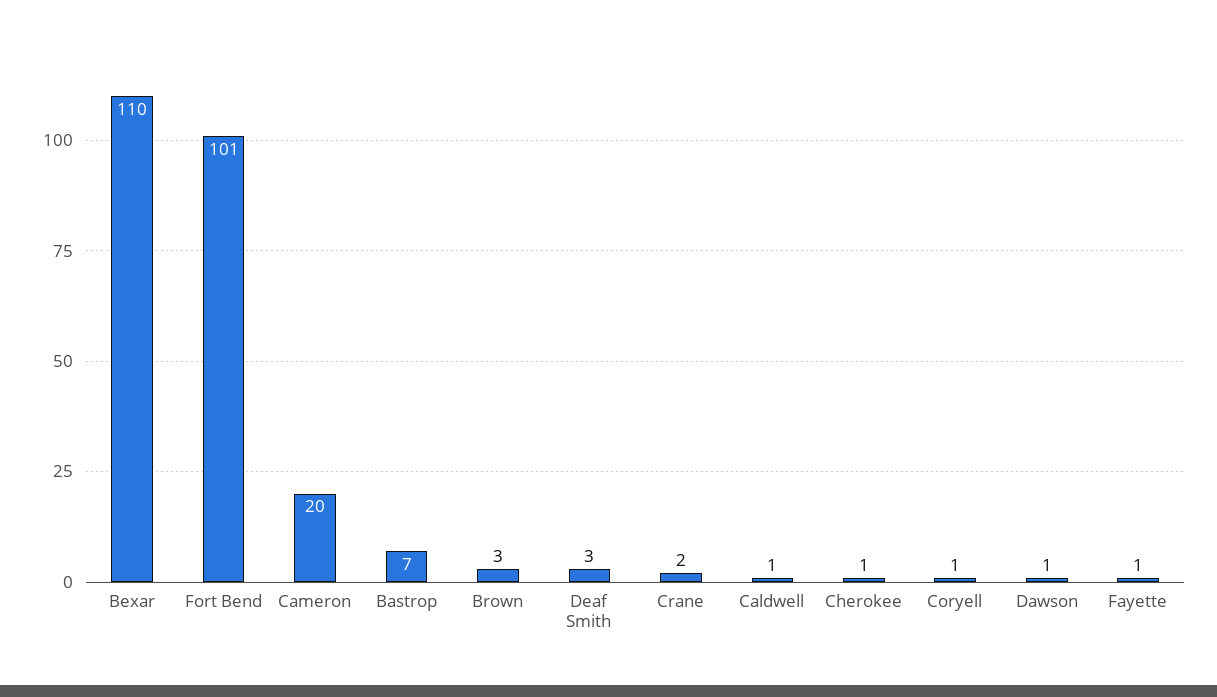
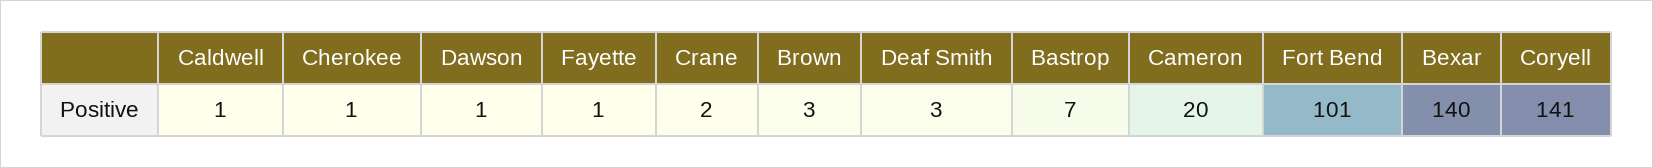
Bexar: 110 -> 140
Coryell: 1 -> 141

